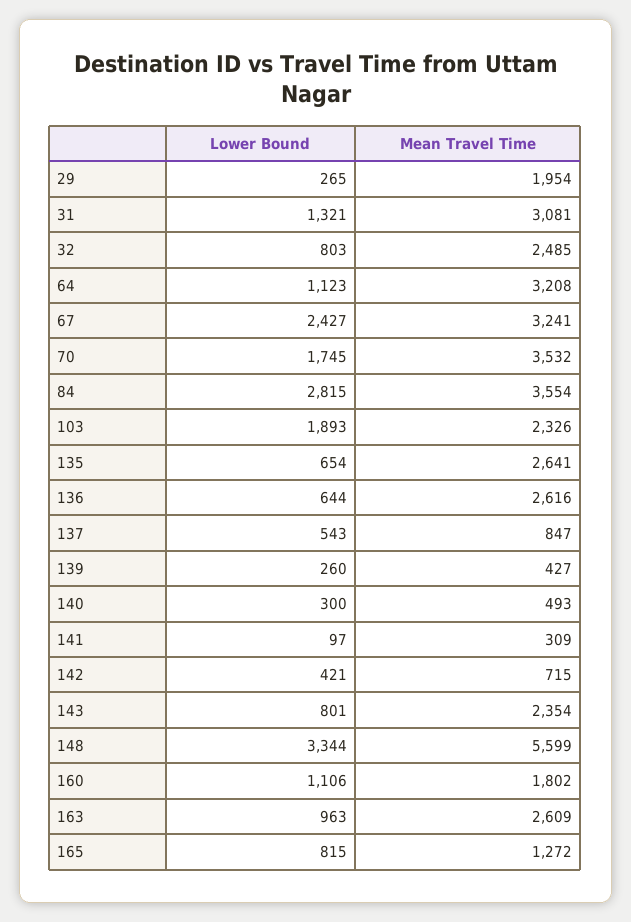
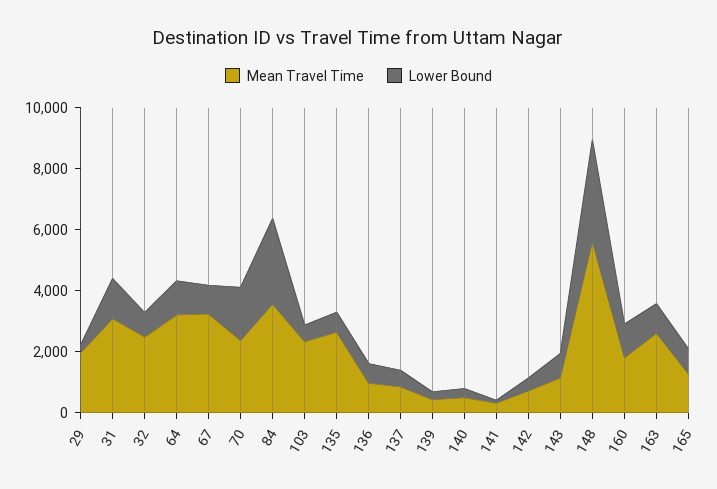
Lower Bound, 67: 2427 -> 1000
Mean Travel Time, 70: 3532 -> 2500
Lower Bound, 103: 1893 -> 500
Mean Travel Time, 136: 2616 -> 1000
Mean Travel Time, 143: 2354 -> 1000

